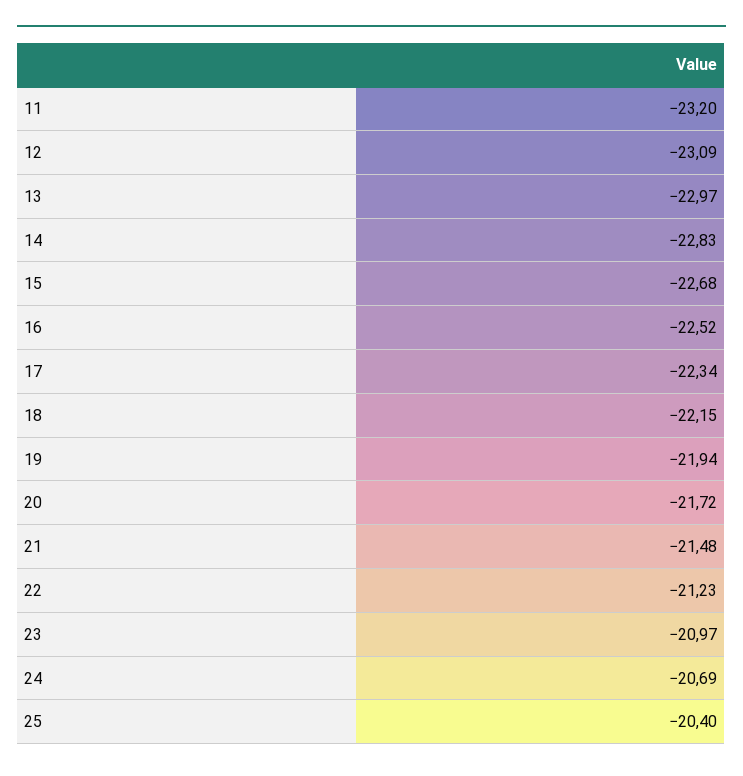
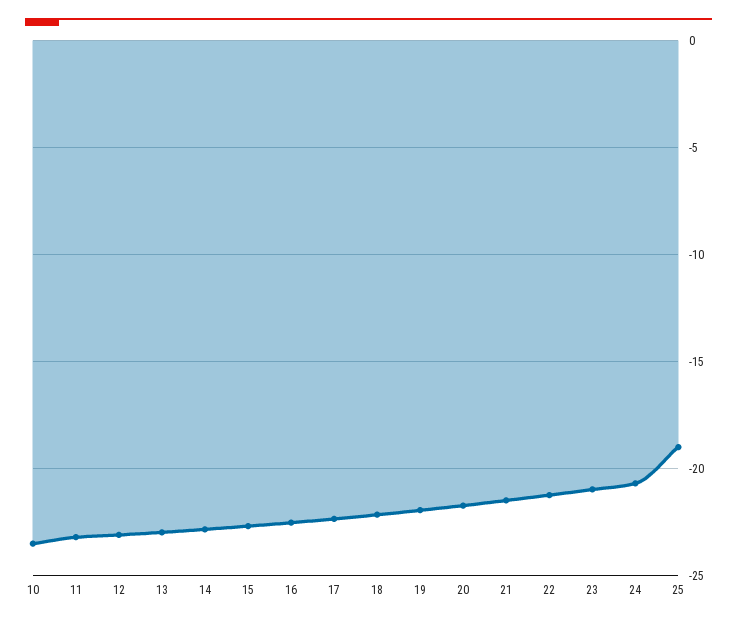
25: -20.4 -> -19
10: none -> -23.5

